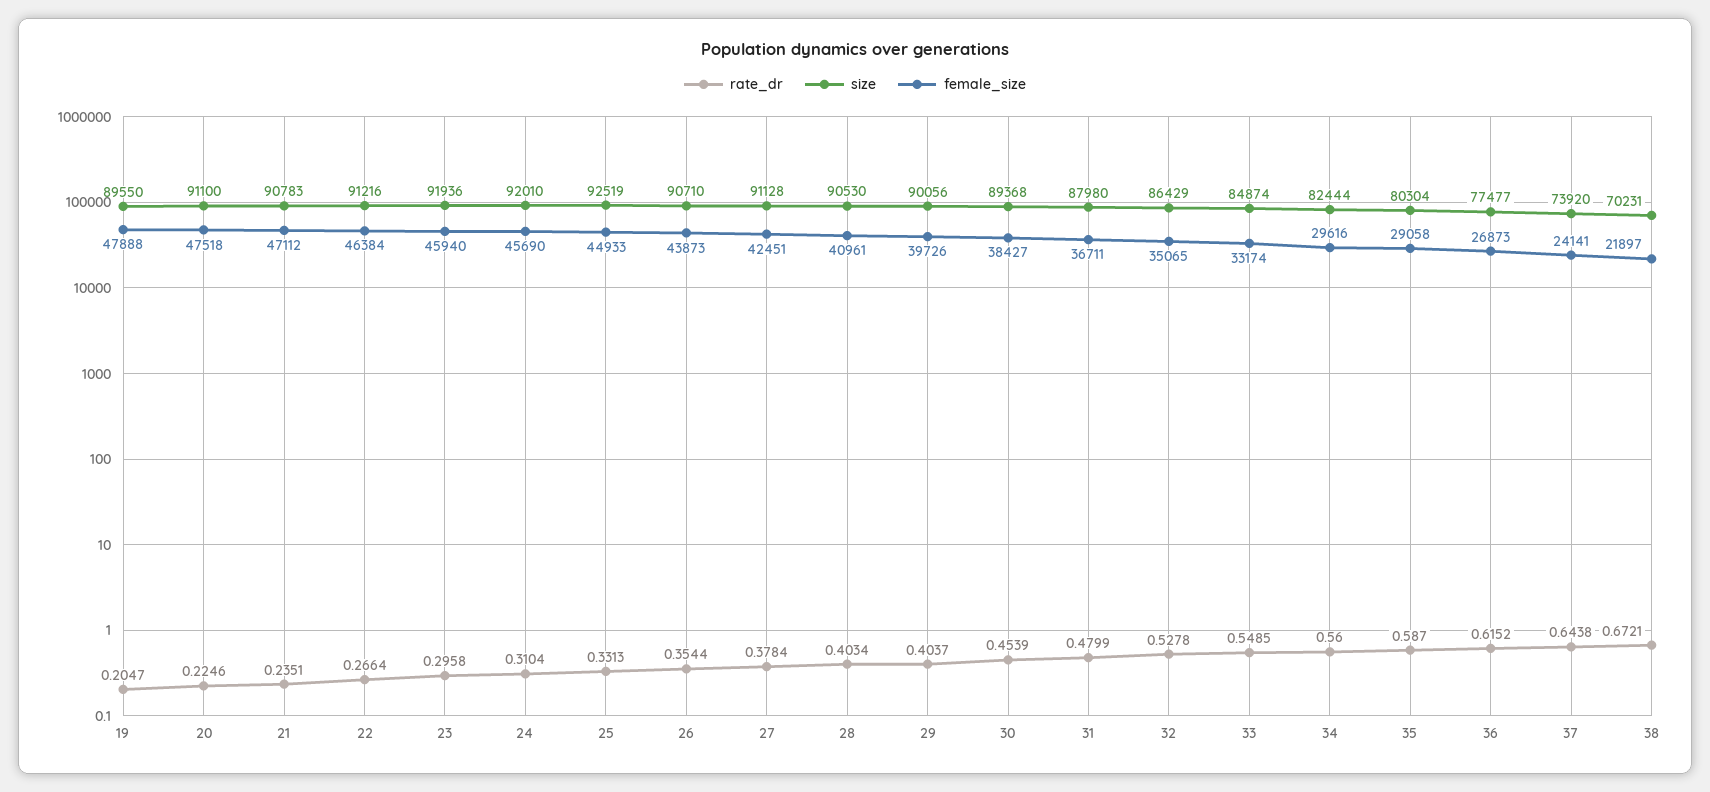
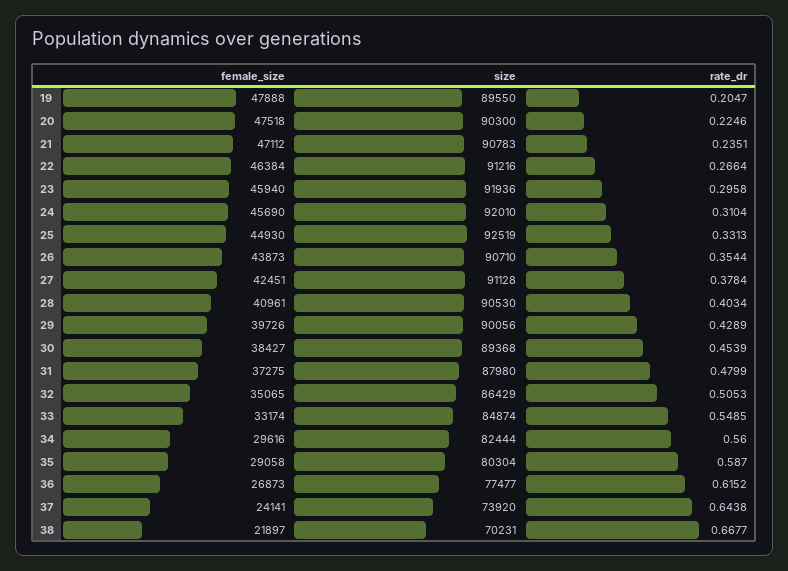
size, 20: 91100 -> 90300
female_size, 25: 44933 -> 44930
rate_dr, 29: 0.4037 -> 0.4289
female_size, 31: 36711 -> 37275
rate_dr, 32: 0.5278 -> 0.5053
rate_dr, 38: 0.6721 -> 0.6677

